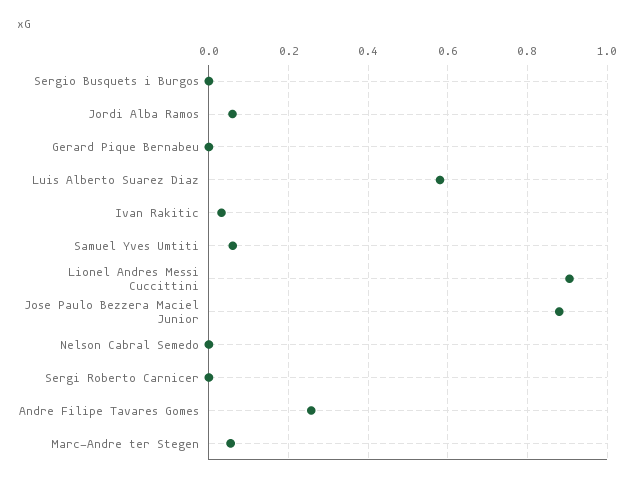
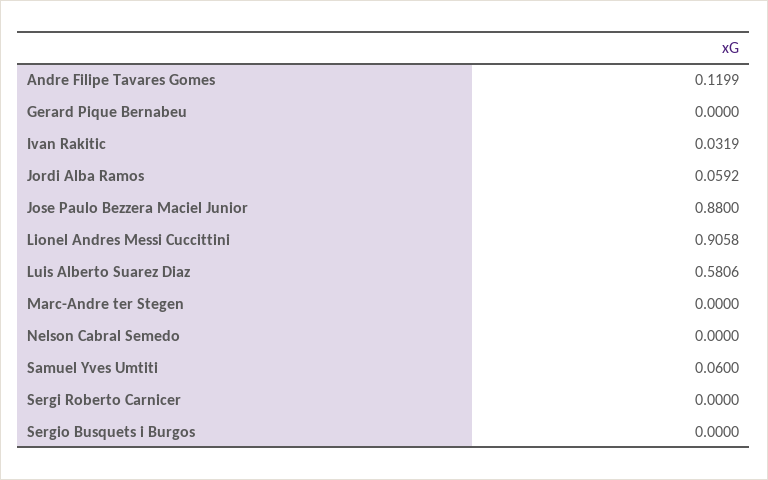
Andre Filipe Tavares Gomes: 0.26 -> 0.1199
Marc-Andre ter Stegen: 0.06 -> 0

